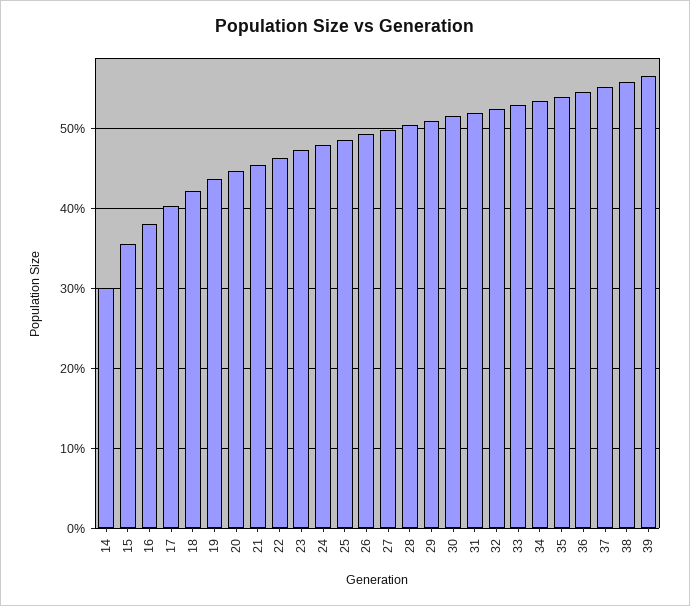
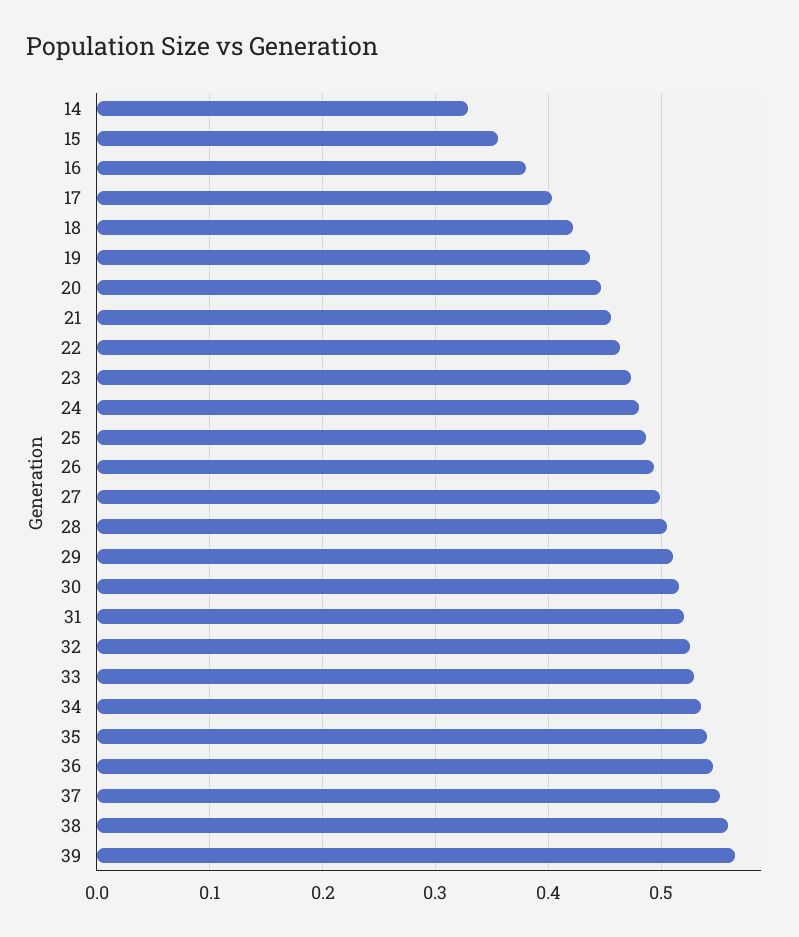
14: 0.3 -> 0.33

